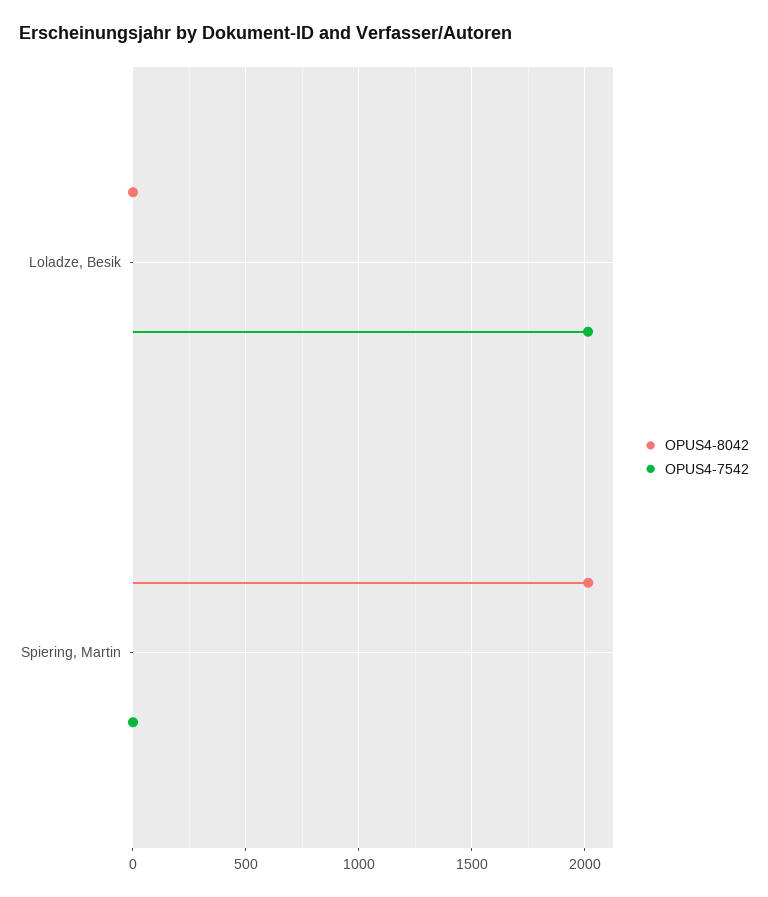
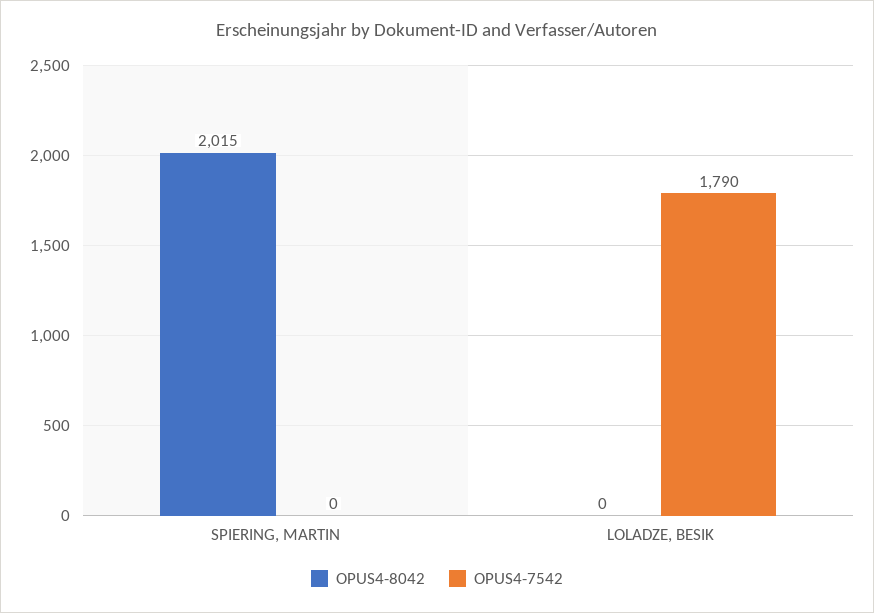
OPUS4-7542, Loladze, Besik: 2000 -> 1790

